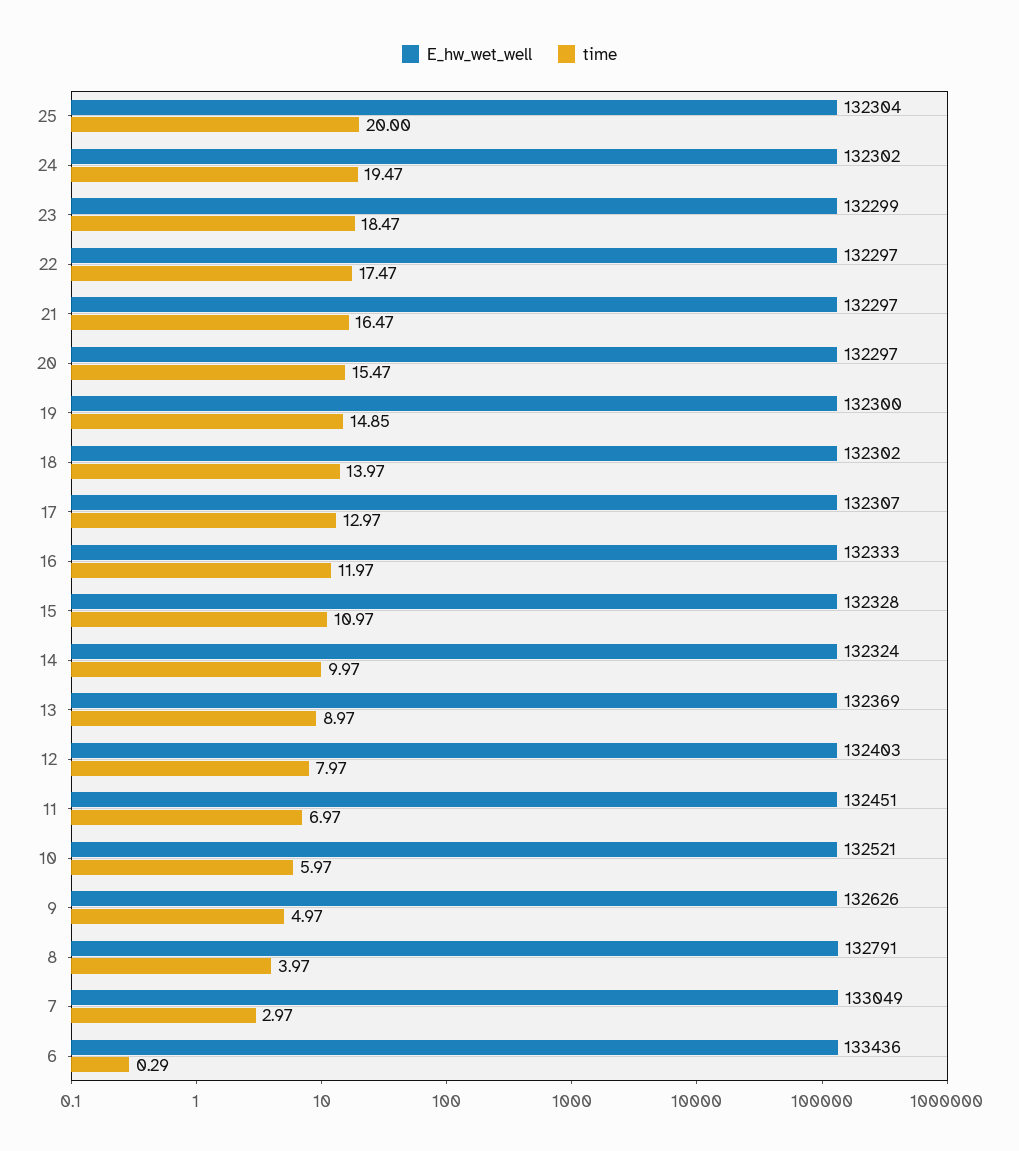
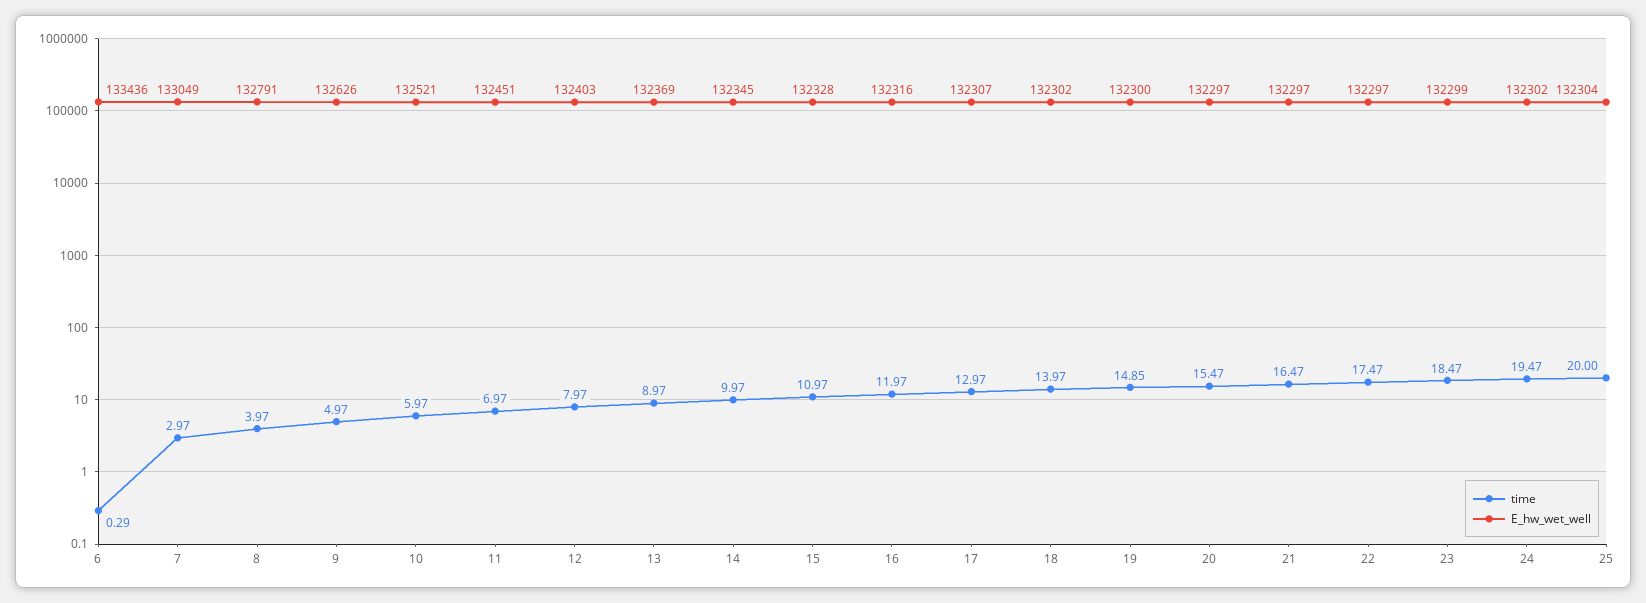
E_hw_wet_well, 16: 132333 -> 132316
E_hw_wet_well, 14: 132324 -> 132345

